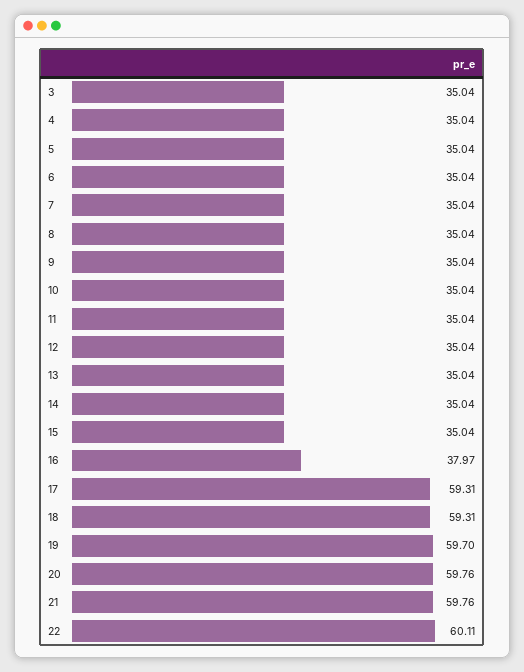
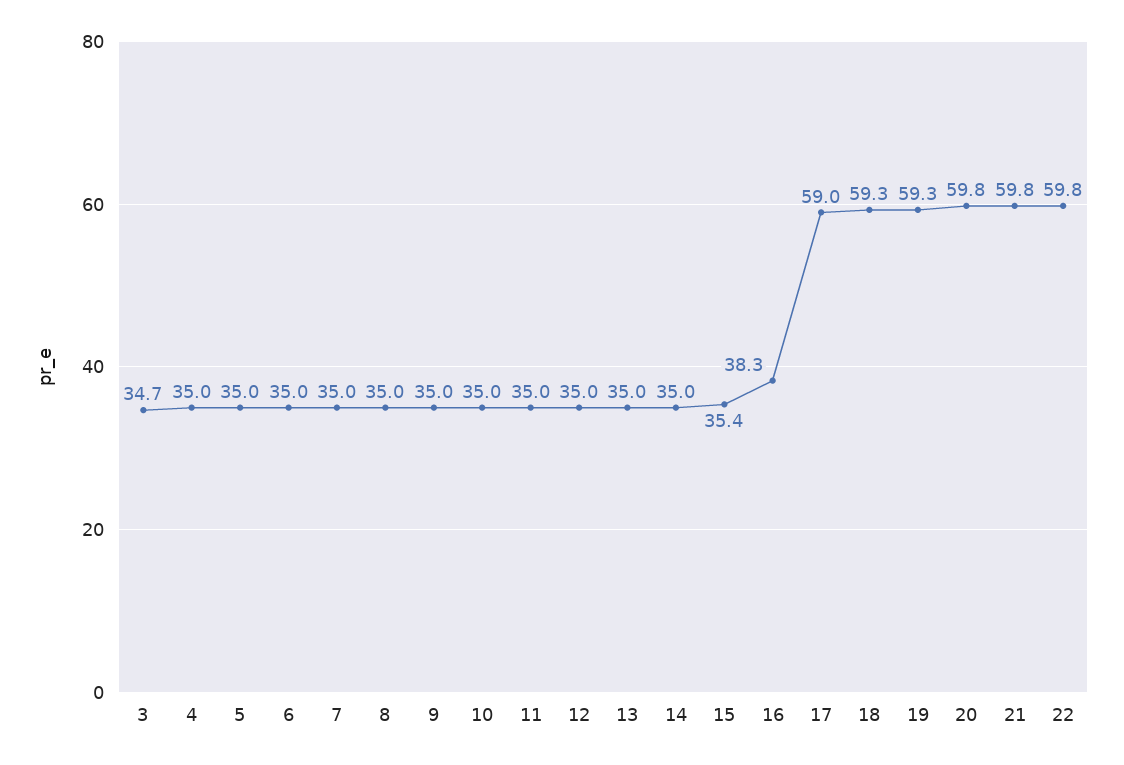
3: 35.04 -> 34.7
15: 35.04 -> 35.4
16: 37.97 -> 38.3
17: 59.31 -> 59
19: 59.7 -> 59.3
22: 60.11 -> 59.8

